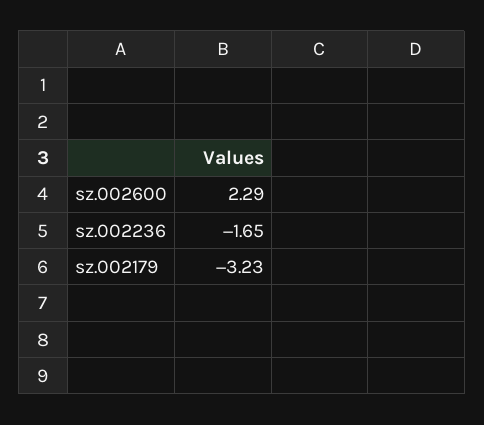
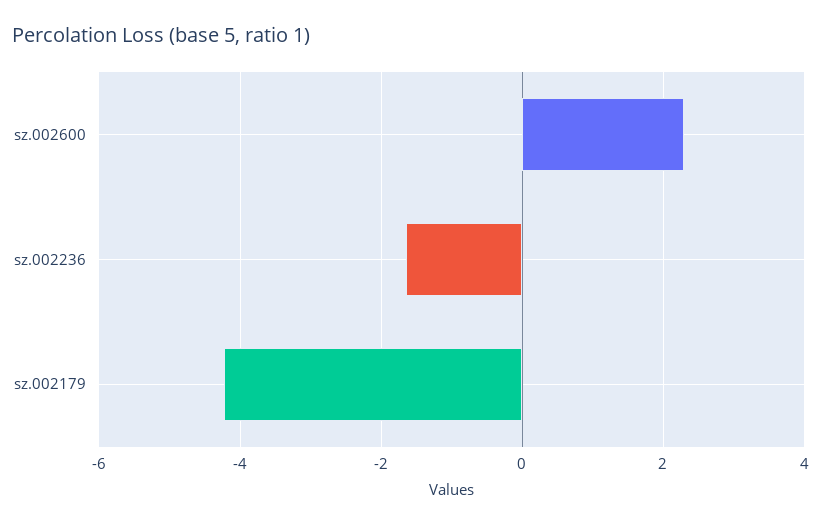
sz.002179: -3.23 -> -4.2

